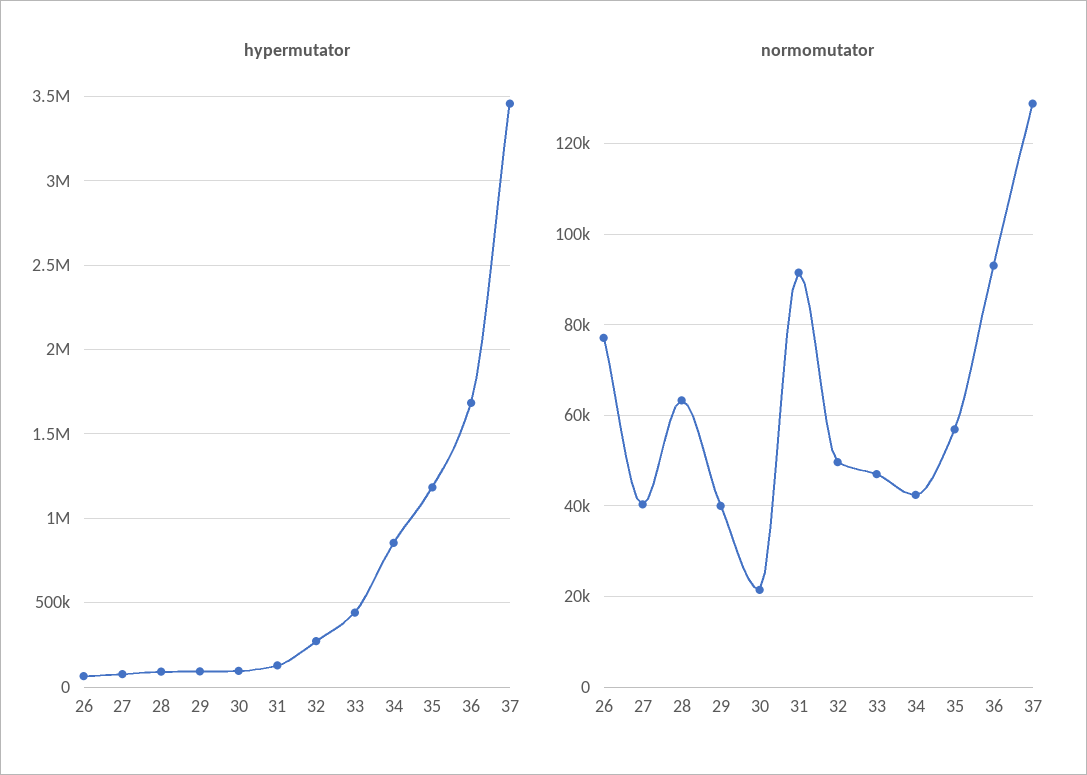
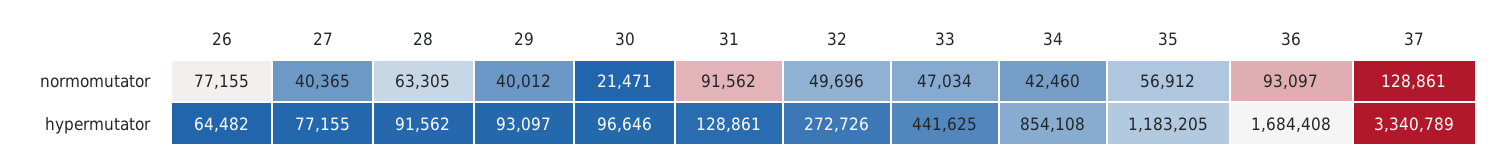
hypermutator, 37: 3450000 -> 3340789

